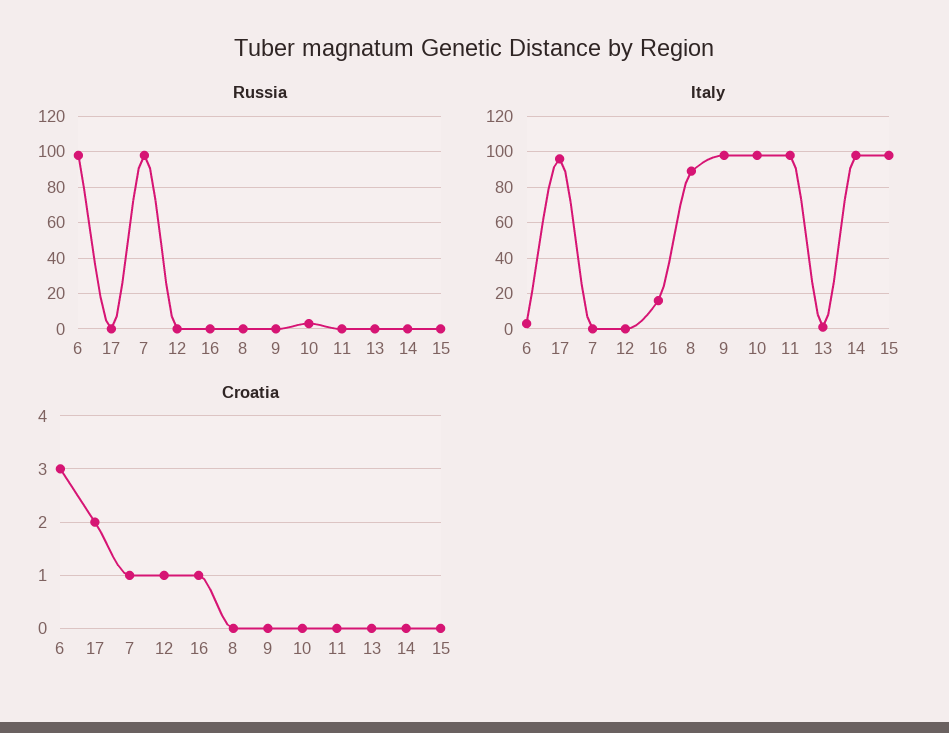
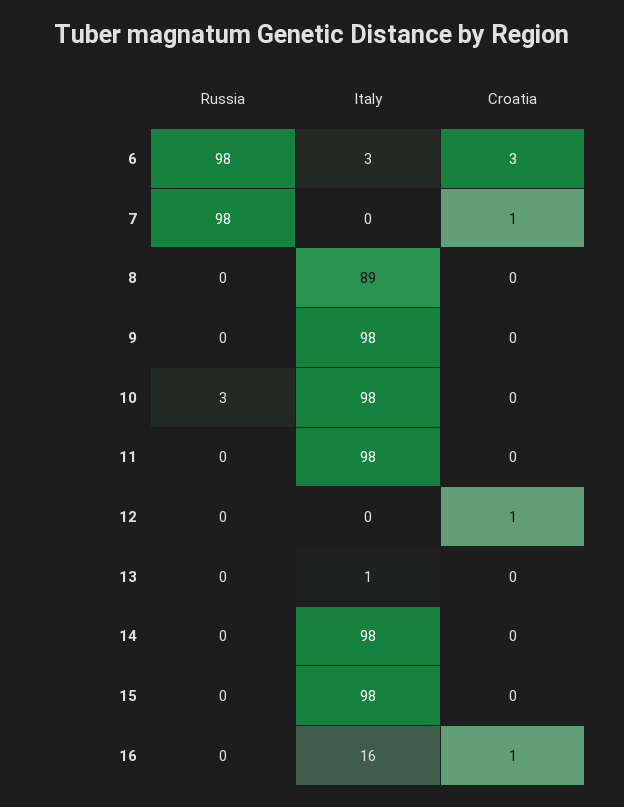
Russia, 17: 0 -> none
Italy, 17: 95 -> none
Croatia, 17: 2 -> none

